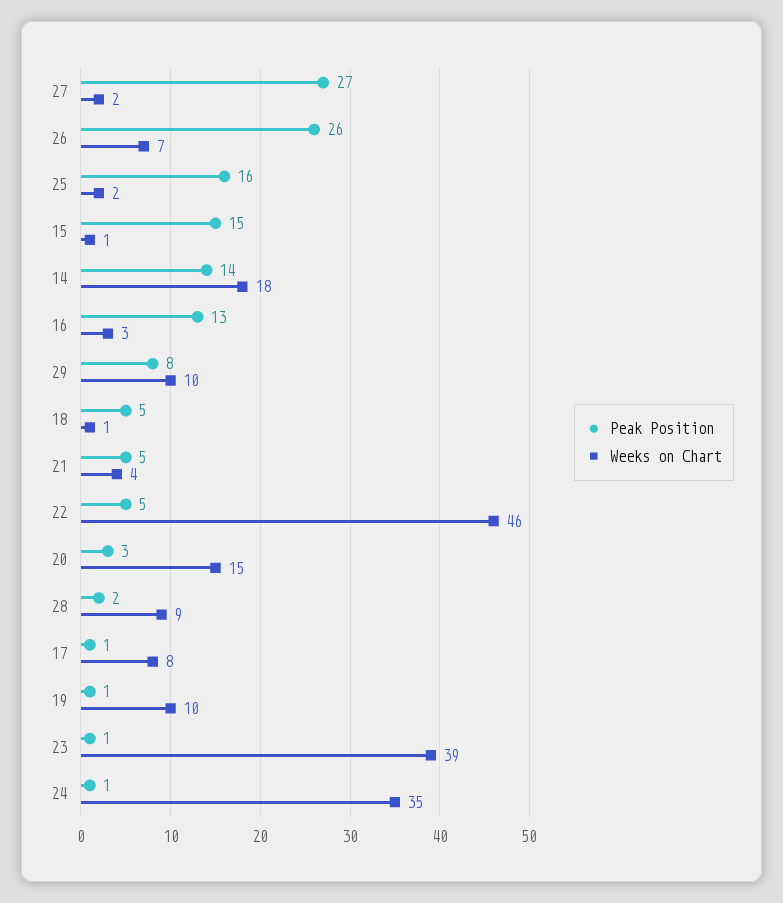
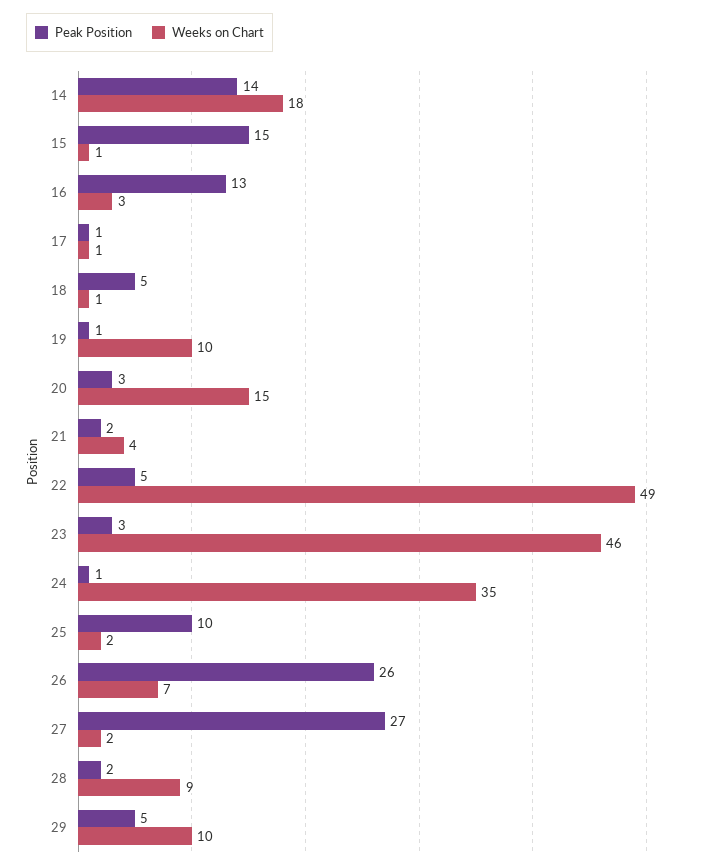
Peak Position, 25: 16 -> 10
Peak Position, 29: 8 -> 5
Peak Position, 21: 5 -> 2
Weeks on Chart, 22: 46 -> 49
Weeks on Chart, 17: 8 -> 1
Peak Position, 23: 1 -> 3
Weeks on Chart, 23: 39 -> 46

